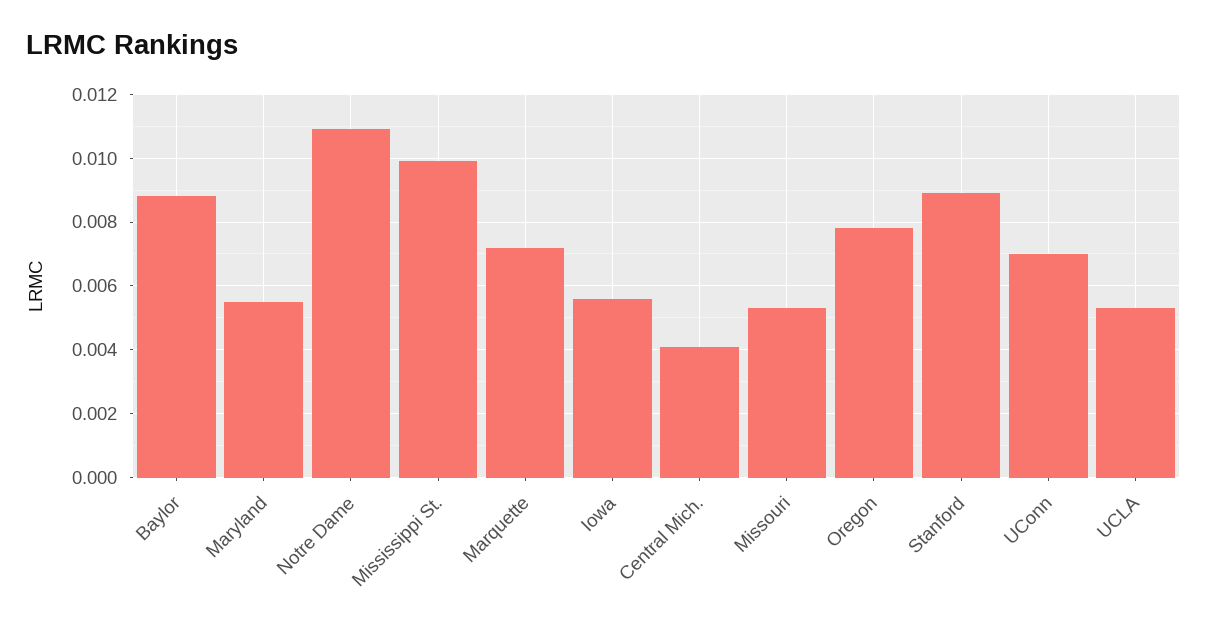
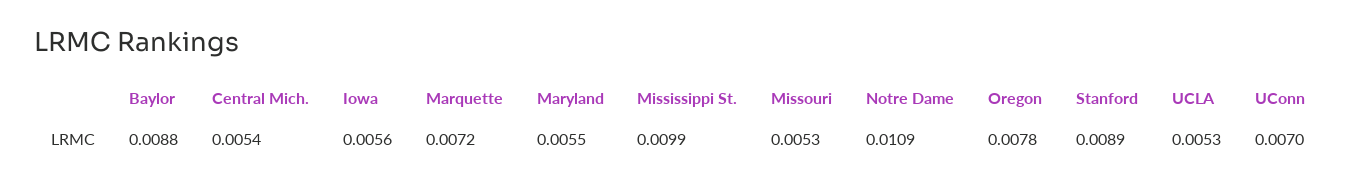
Central Mich.: 0.004 -> 0.0054

